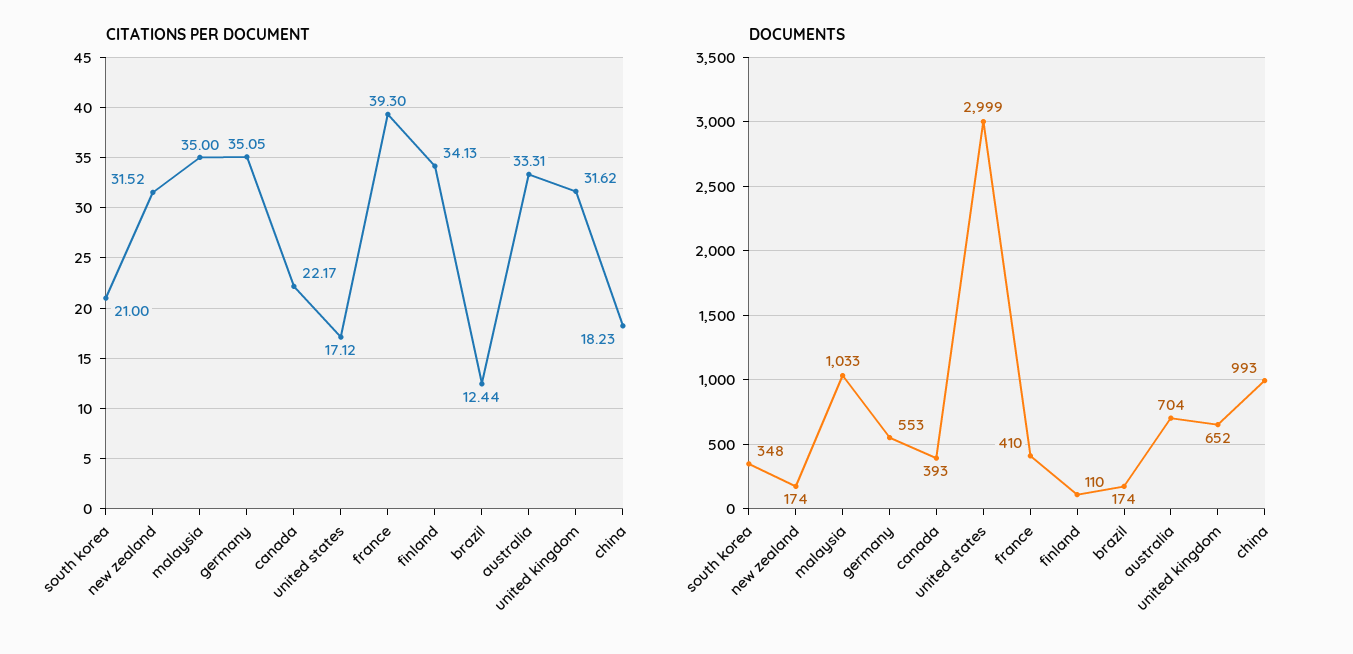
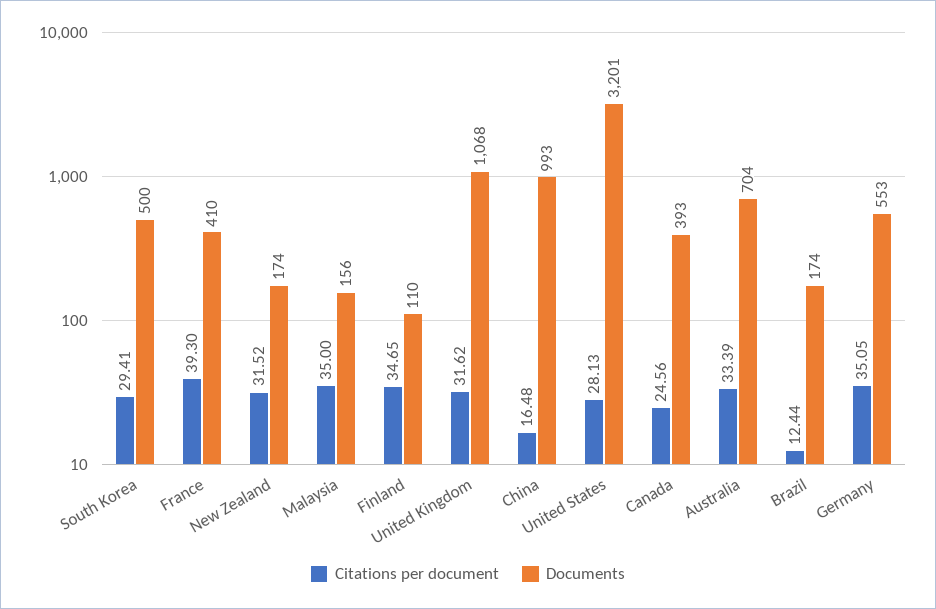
CITATIONS PER DOCUMENT, south korea: 21 -> 29.41
CITATIONS PER DOCUMENT, canada: 22.17 -> 24.56
CITATIONS PER DOCUMENT, united states: 17.12 -> 28.13
CITATIONS PER DOCUMENT, finland: 34.13 -> 34.65
CITATIONS PER DOCUMENT, australia: 33.31 -> 33.39
CITATIONS PER DOCUMENT, china: 18.23 -> 16.48
DOCUMENTS, south korea: 348 -> 500
DOCUMENTS, malaysia: 1033 -> 156
DOCUMENTS, united states: 2999 -> 3201
DOCUMENTS, united kingdom: 652 -> 1068

